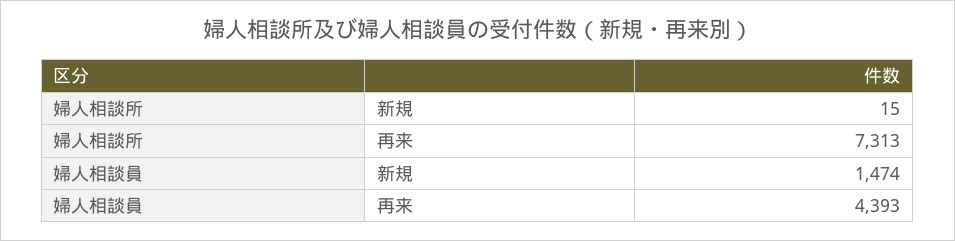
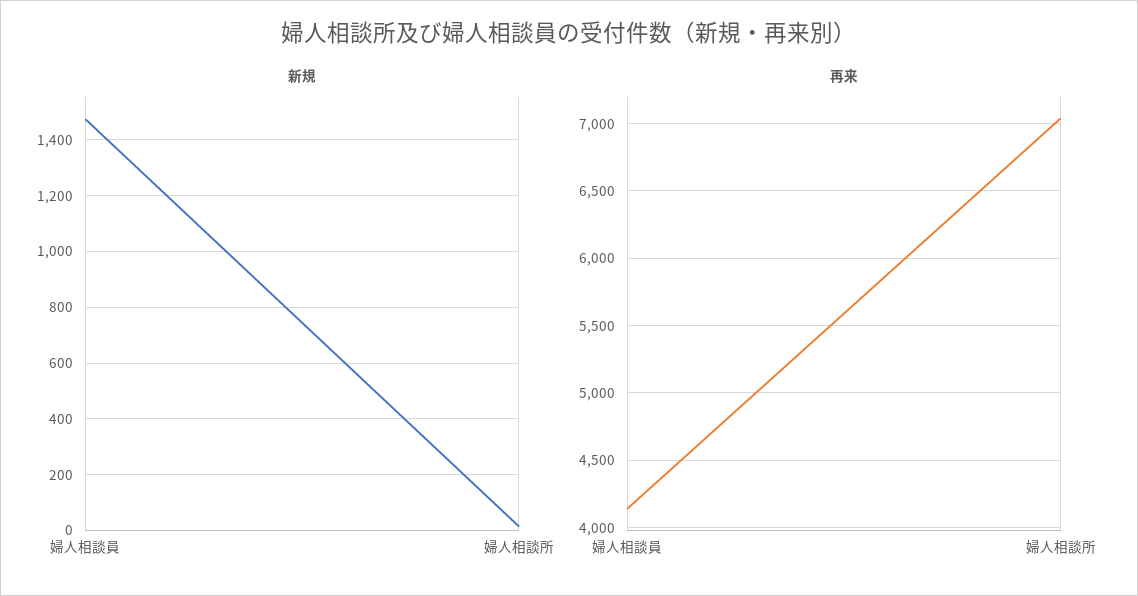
再来, 婦人相談所: 7313 -> 7050
再来, 婦人相談員: 4393 -> 4150

